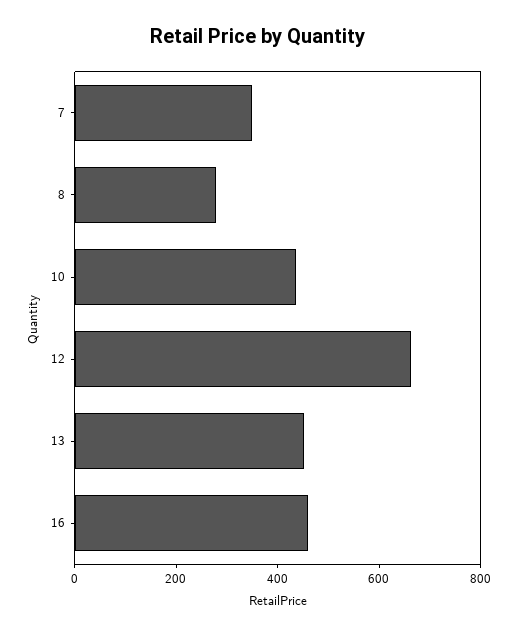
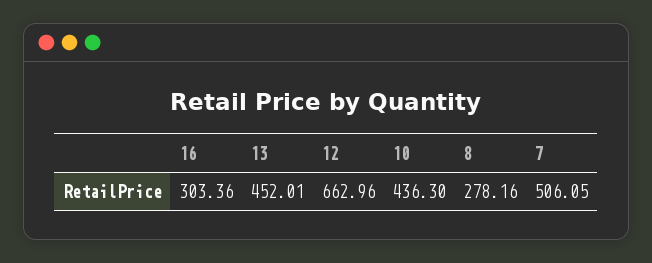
7: 350 -> 506.05
16: 450 -> 303.36

